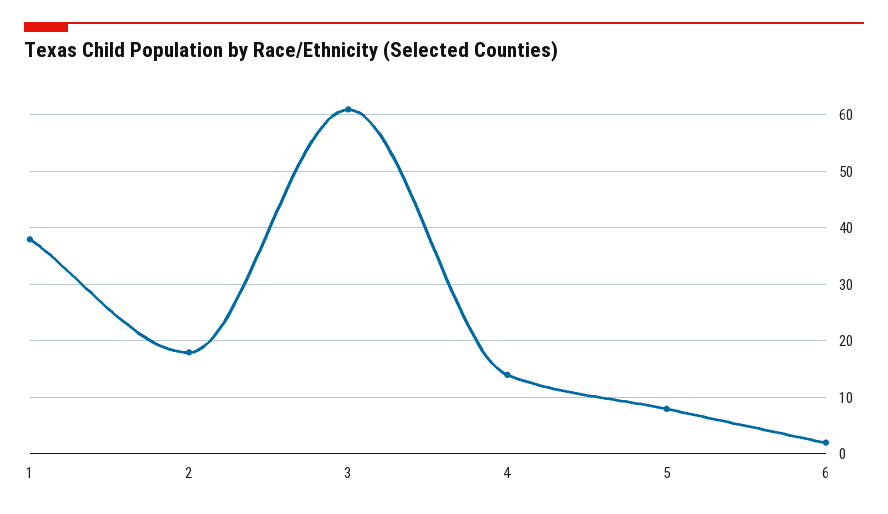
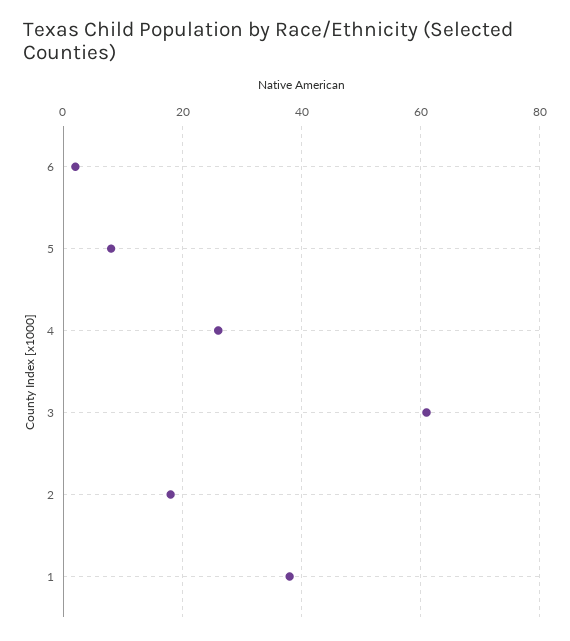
4: 15 -> 25

